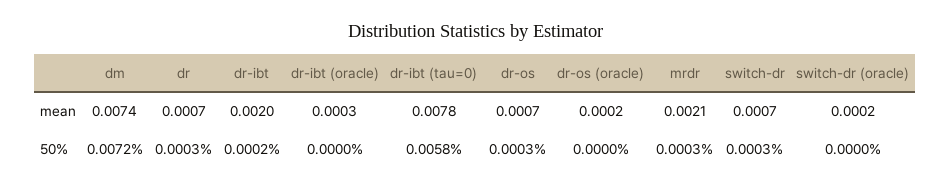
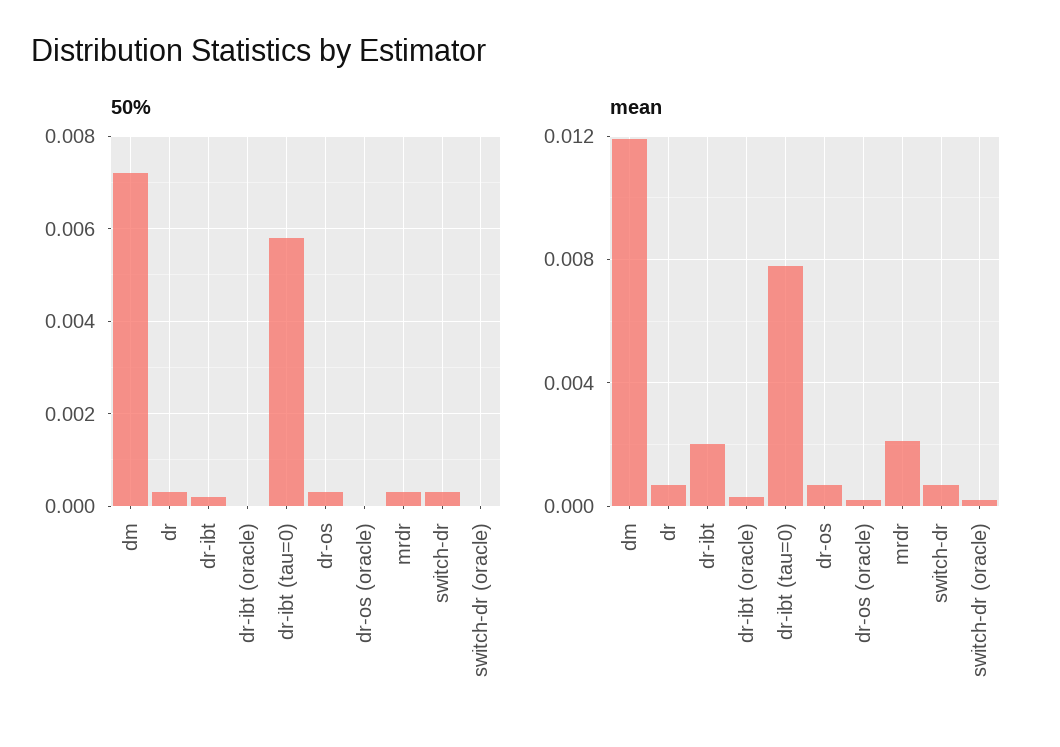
mean, dm: 0.0074 -> 0.012

